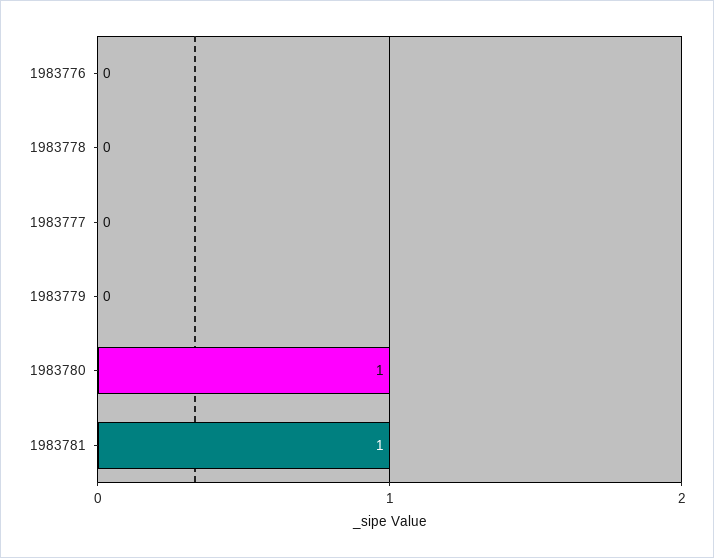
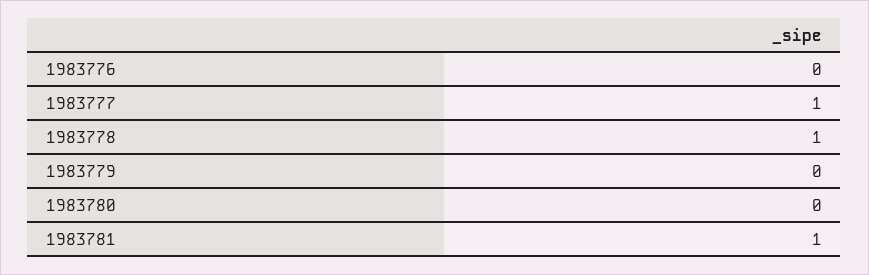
1983778: 0 -> 1
1983777: 0 -> 1
1983780: 1 -> 0

